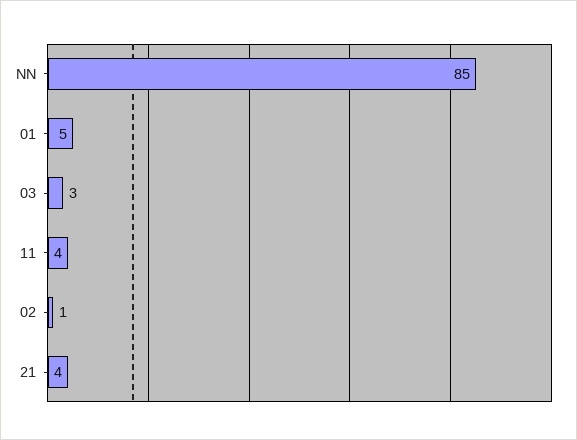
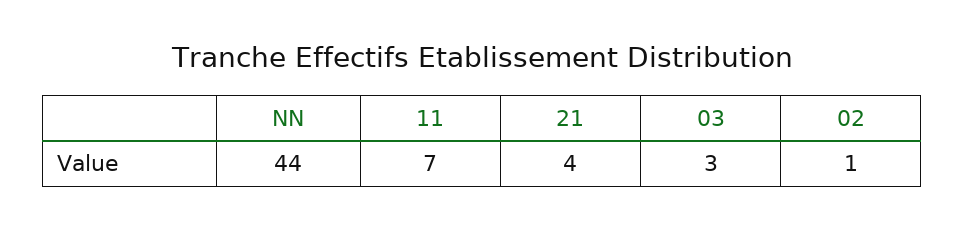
NN: 85 -> 44
01: 5 -> none
11: 4 -> 7

